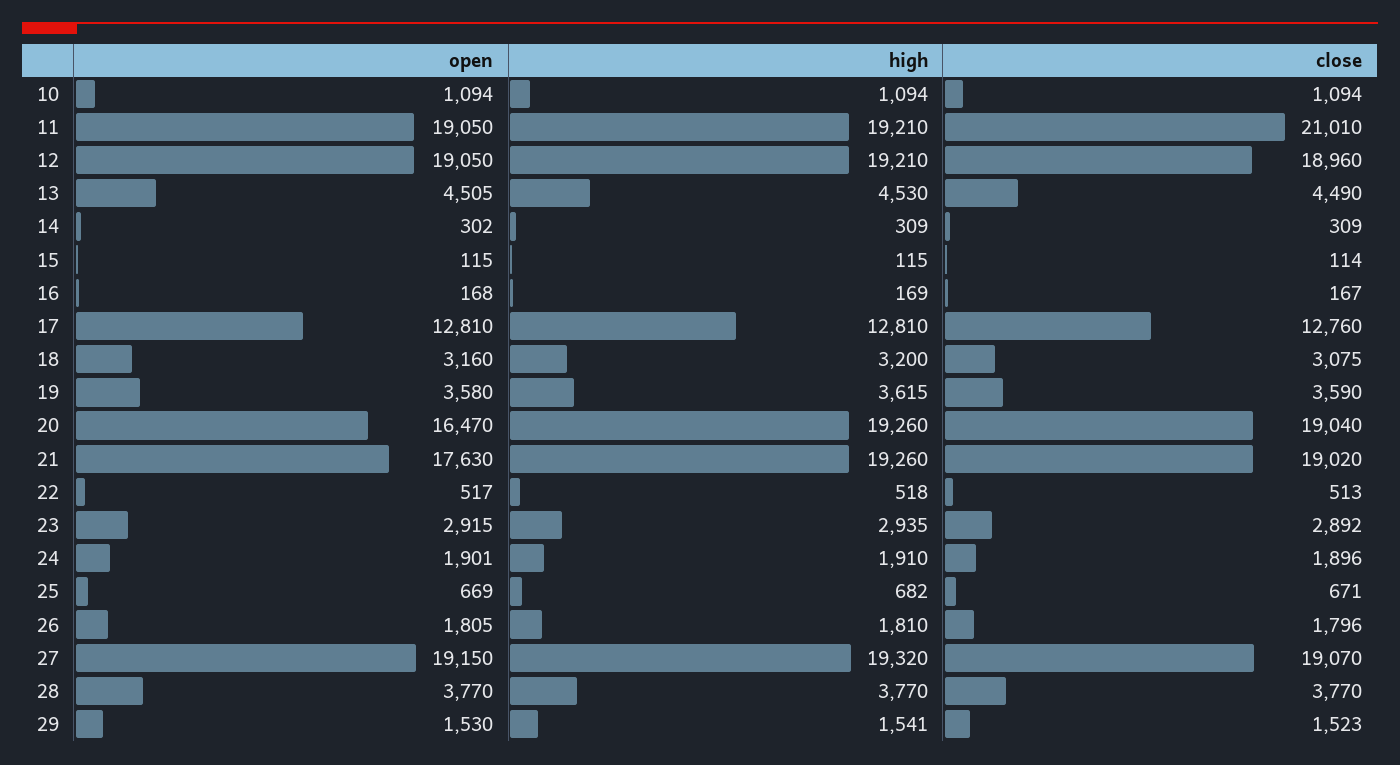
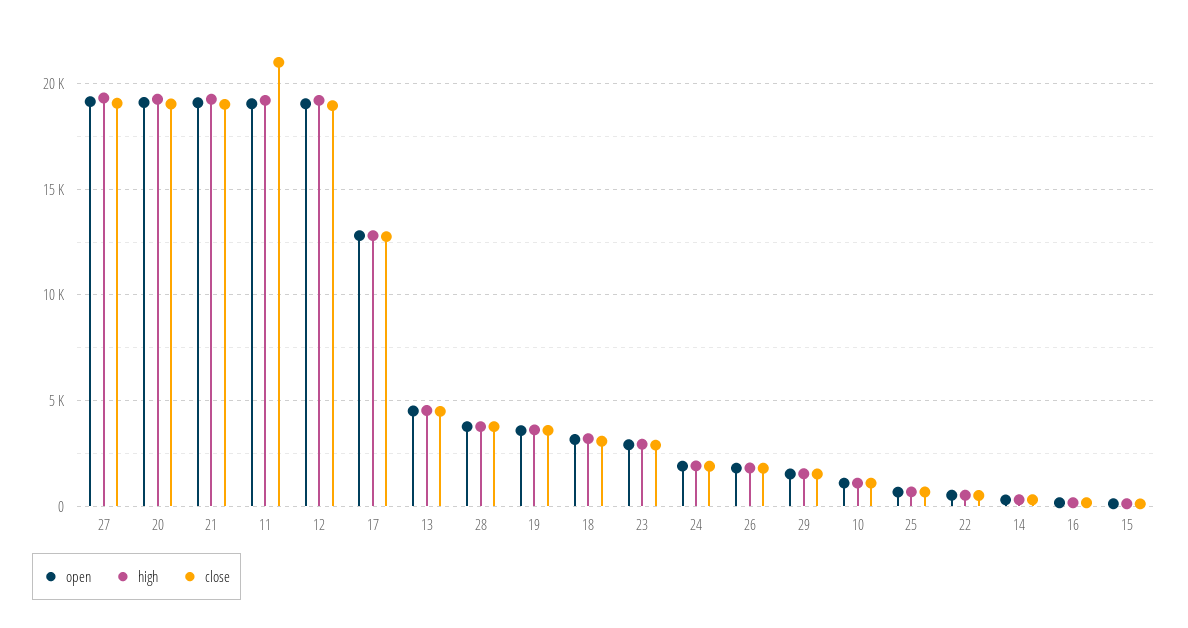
open, 20: 16470 -> 19000
open, 21: 17630 -> 19000

